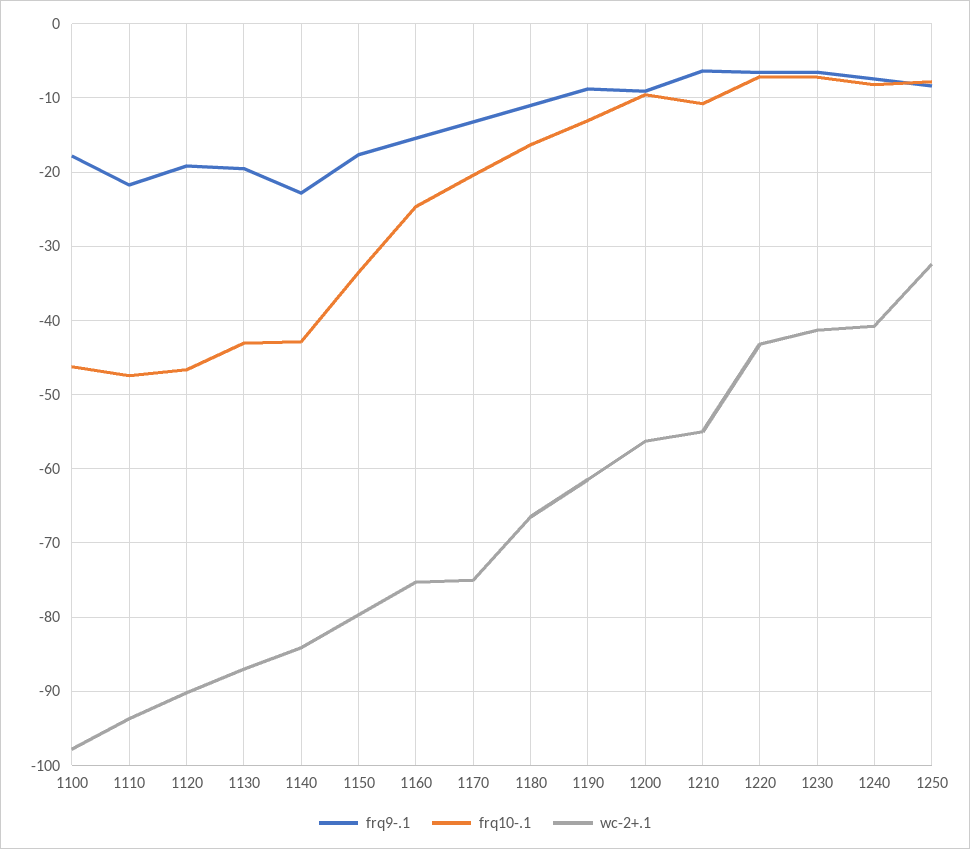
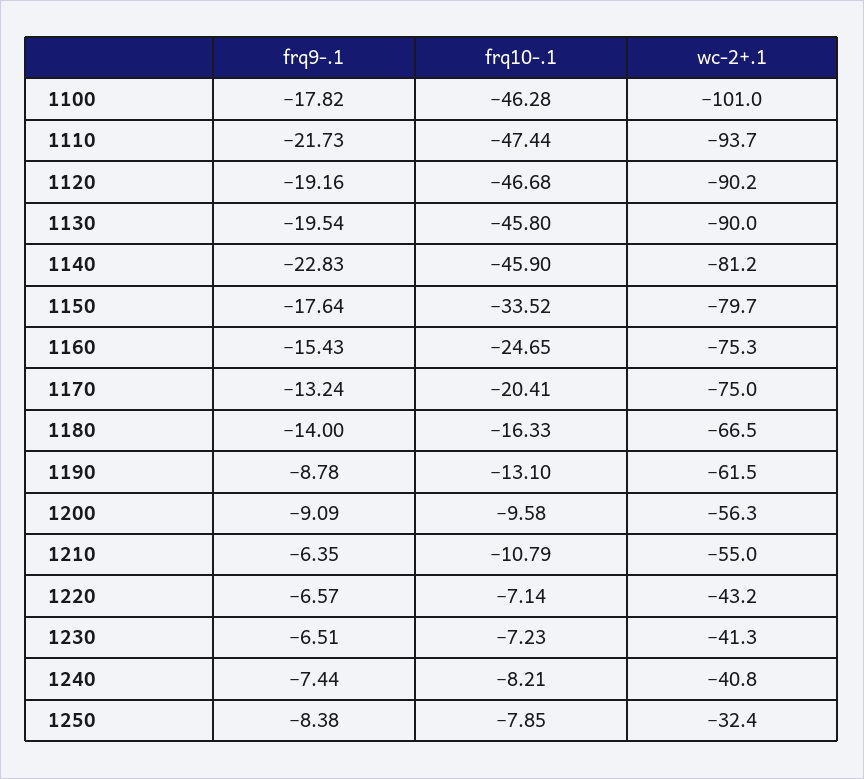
wc-2+.1, 1100: -98 -> -101
frq10-.1, 1130: -43 -> -45.8
wc-2+.1, 1130: -87 -> -90
frq10-.1, 1140: -43 -> -45.9
wc-2+.1, 1140: -84 -> -81.2
frq9-.1, 1180: -11 -> -14

